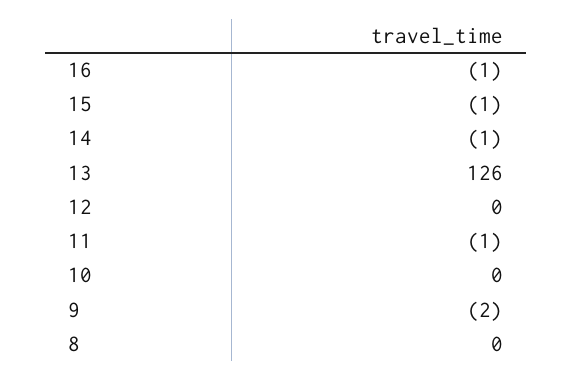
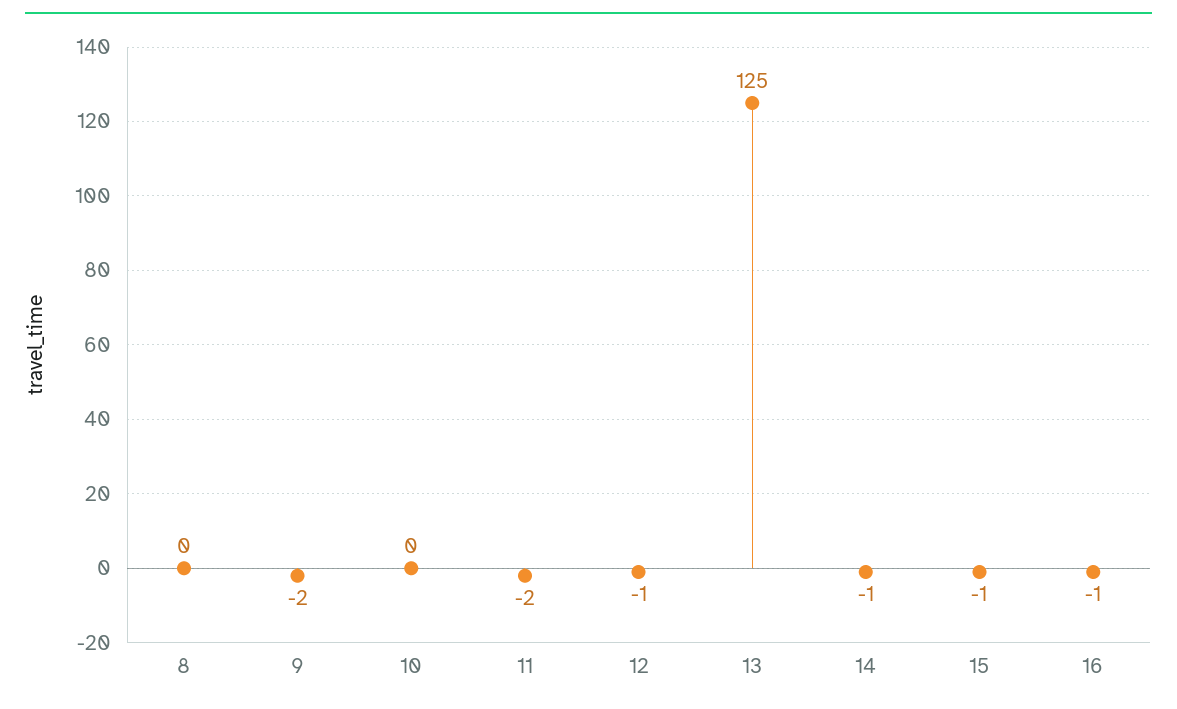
13: 126 -> 125
12: 0 -> -1
11: -1 -> -2

